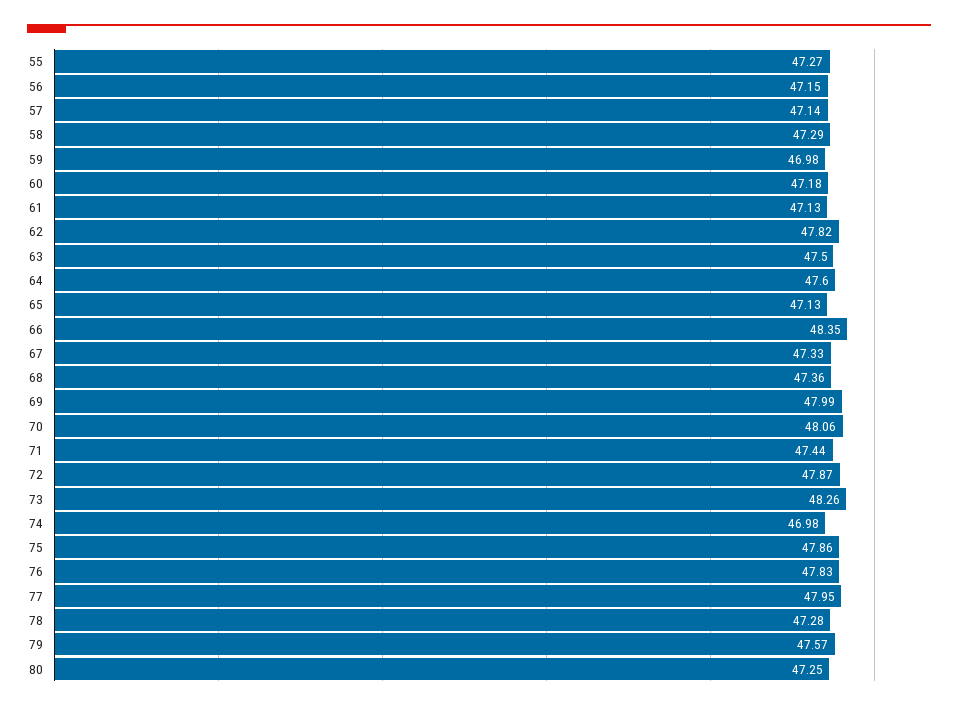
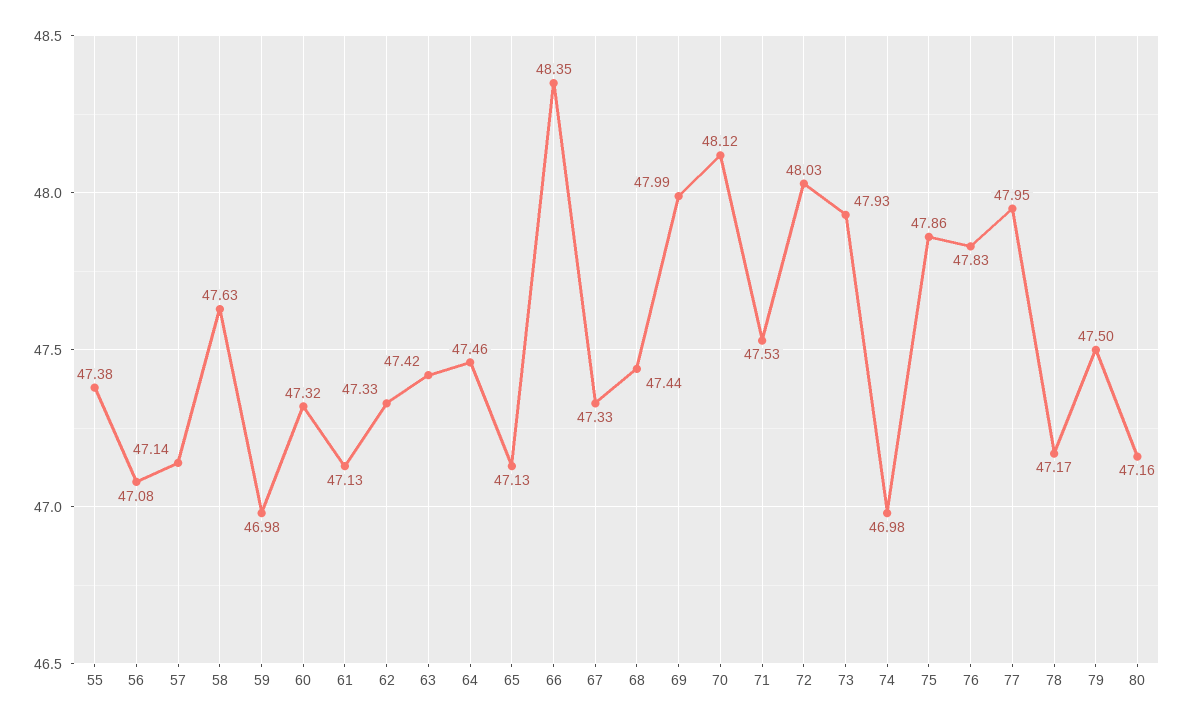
55: 47.27 -> 47.38
56: 47.15 -> 47.08
58: 47.29 -> 47.63
60: 47.18 -> 47.32
62: 47.82 -> 47.33
63: 47.5 -> 47.42
64: 47.6 -> 47.46
68: 47.36 -> 47.44
70: 48.06 -> 48.12
71: 47.44 -> 47.53
72: 47.87 -> 48.03
73: 48.26 -> 47.93
78: 47.28 -> 47.17
79: 47.57 -> 47.5
80: 47.25 -> 47.16

